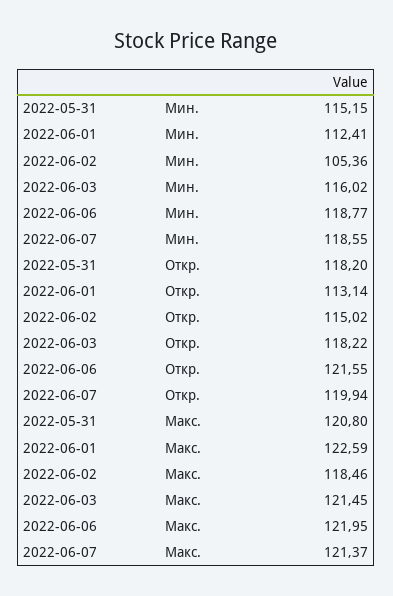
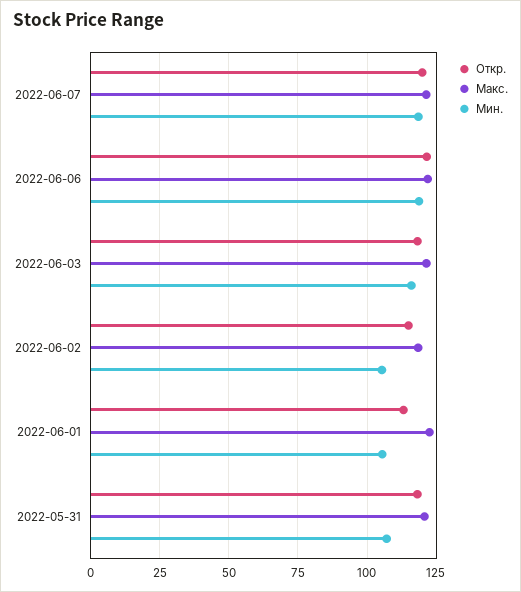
Мин., 2022-05-31: 115.15 -> 107.5
Мин., 2022-06-01: 112.41 -> 105

